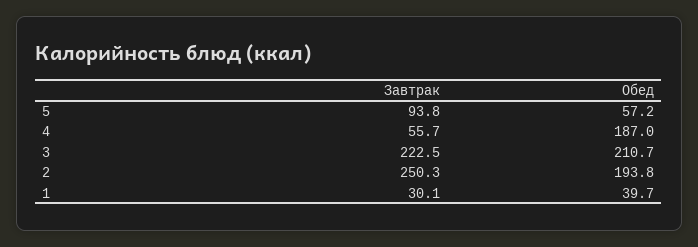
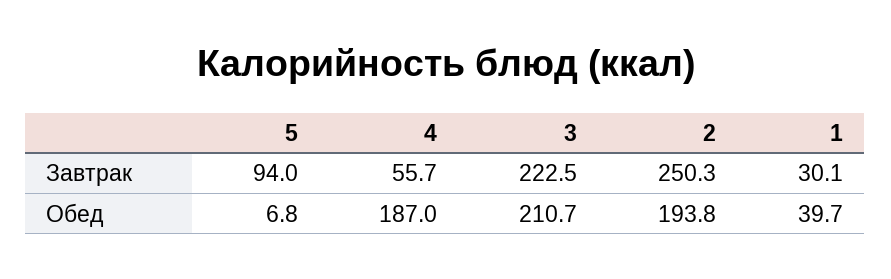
Завтрак, 5: 93.8 -> 94
Обед, 5: 57.2 -> 6.8

